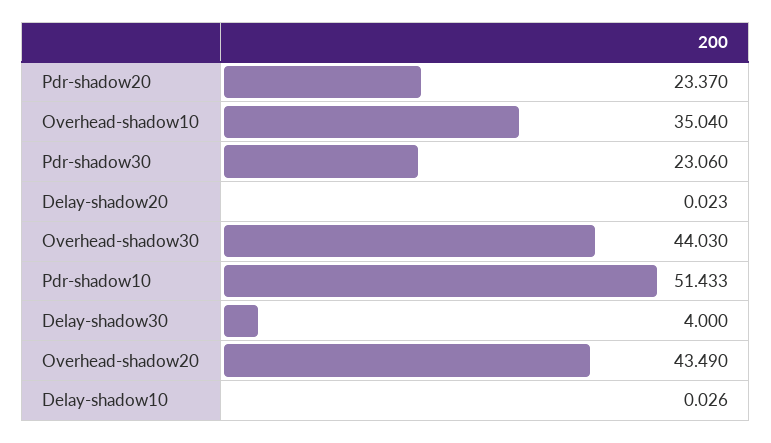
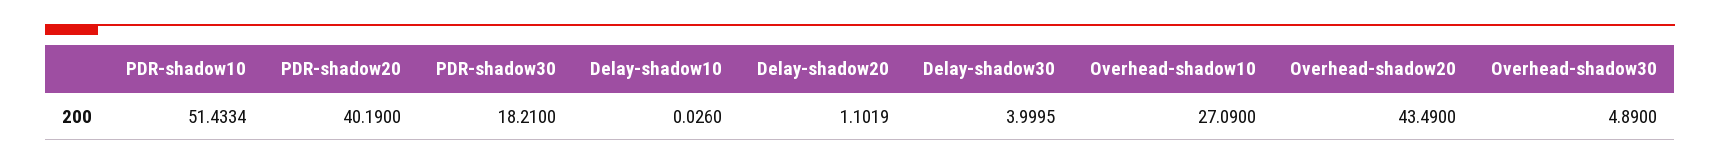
Pdr-shadow20: 23.37 -> 40.19
Overhead-shadow10: 35.04 -> 27.09
Pdr-shadow30: 23.06 -> 18.21
Delay-shadow20: 0.023 -> 1.1019
Overhead-shadow30: 44.03 -> 4.89

